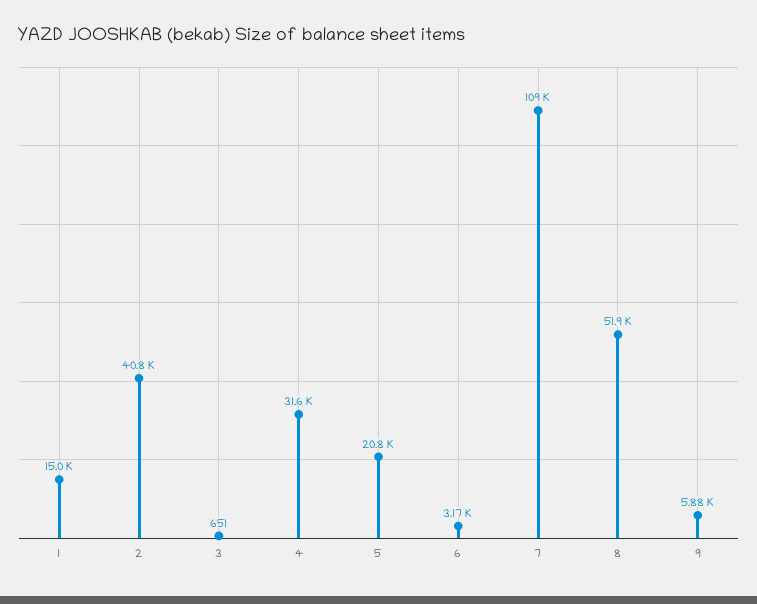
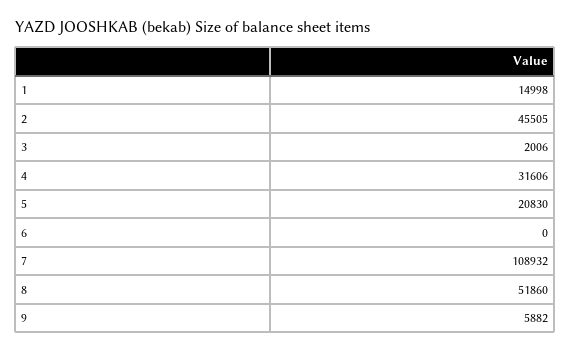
2: 40800 -> 45505
3: 651 -> 2006
6: 3170 -> 0

